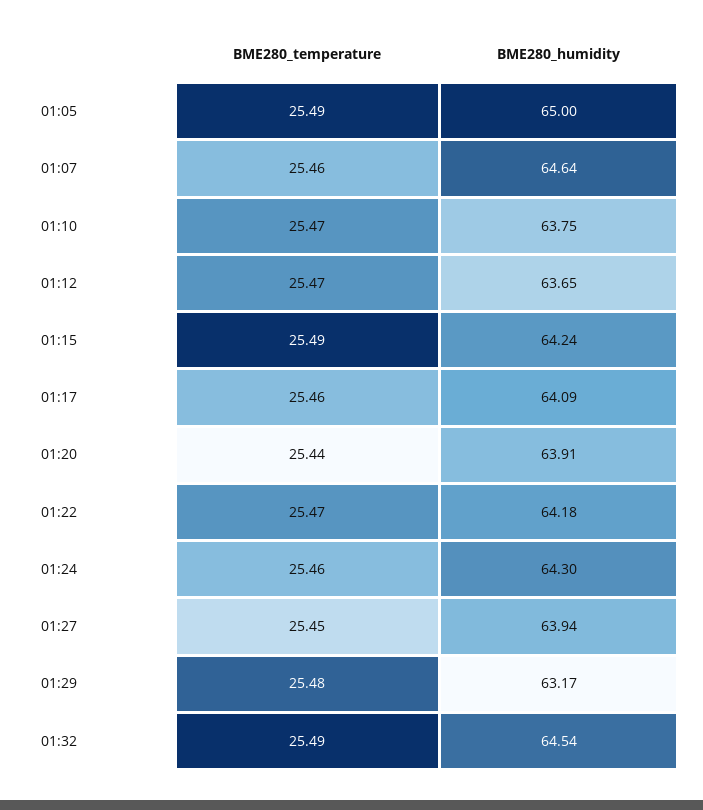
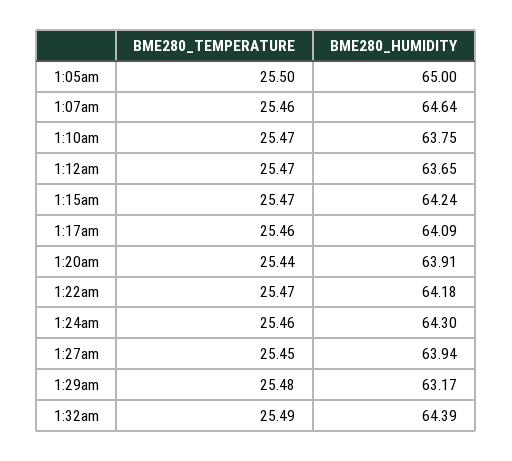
BME280_temperature, 01:05: 25.49 -> 25.5
BME280_temperature, 01:15: 25.49 -> 25.47
BME280_humidity, 01:32: 64.54 -> 64.39

